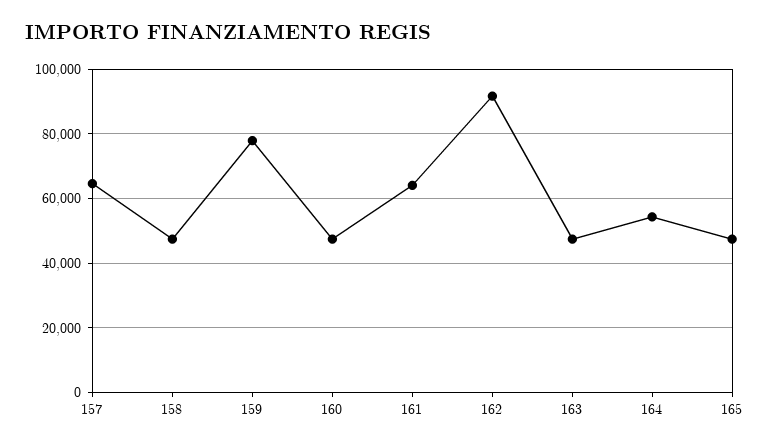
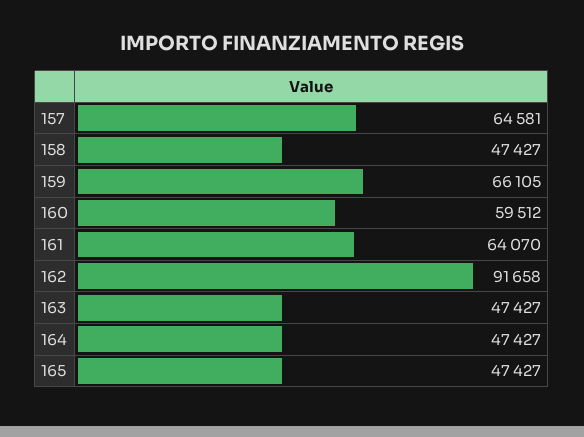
159: 78000 -> 66105
160: 48000 -> 59512
164: 54000 -> 47427

